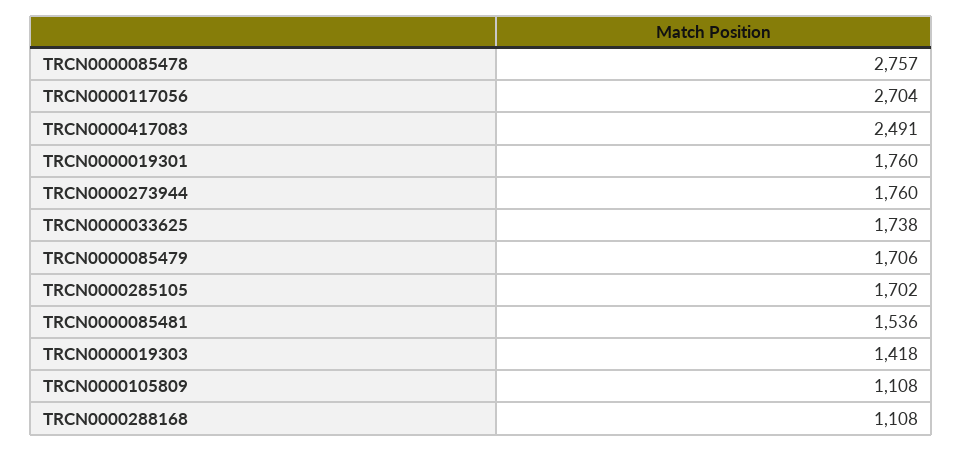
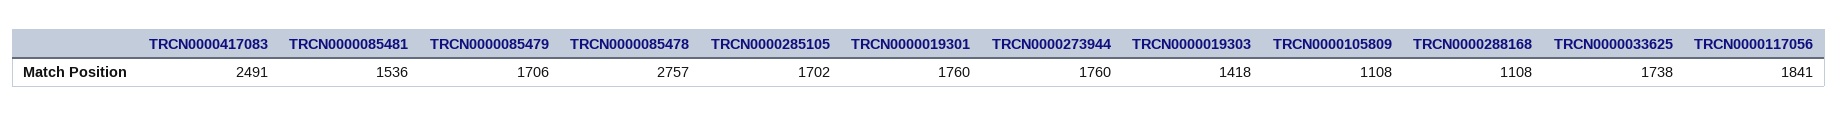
TRCN0000117056: 2704 -> 1841

